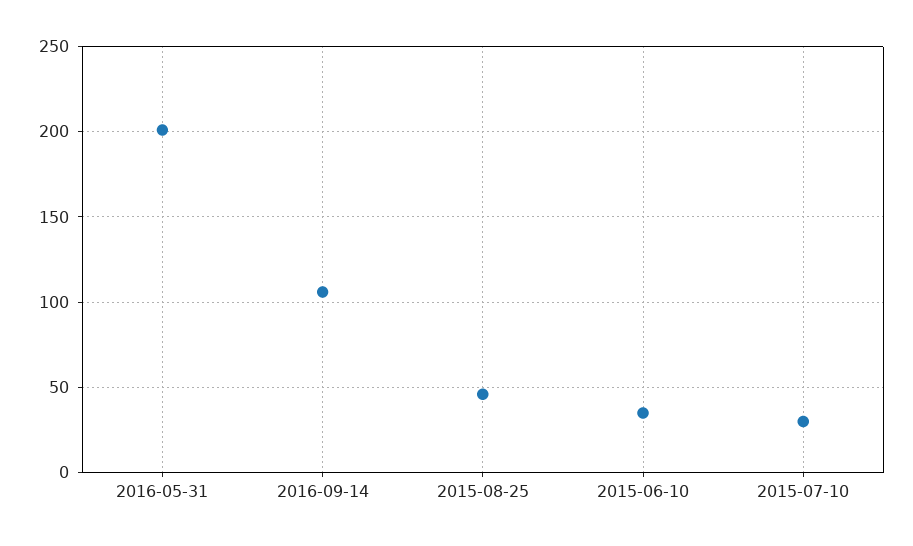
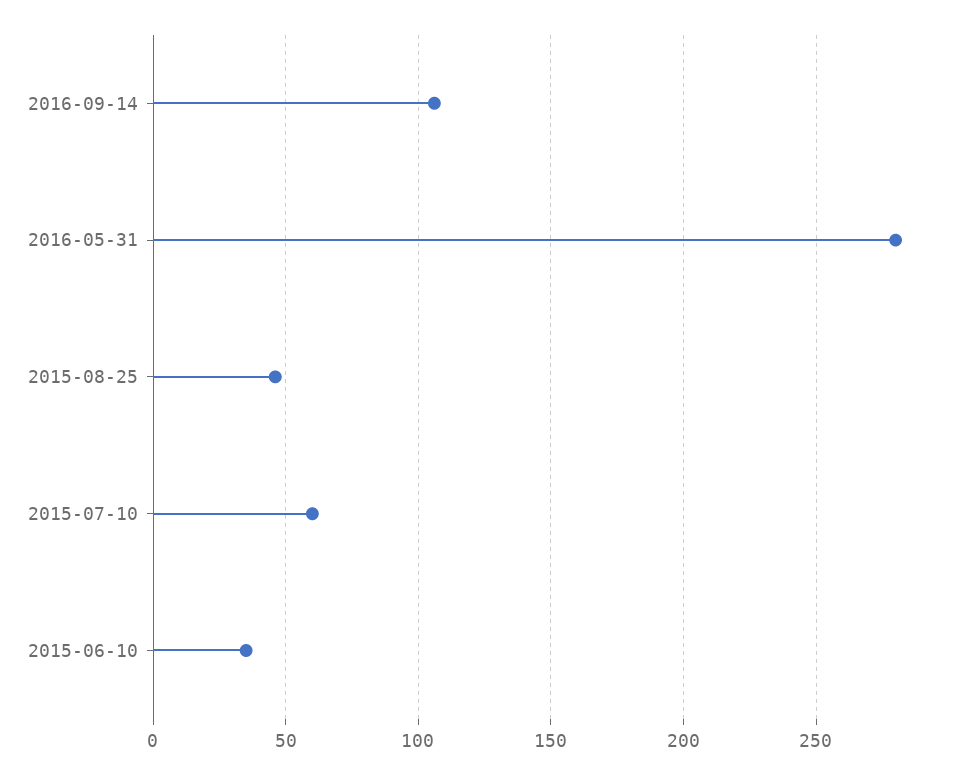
2016-05-31: 200 -> 280
2015-07-10: 30 -> 60

